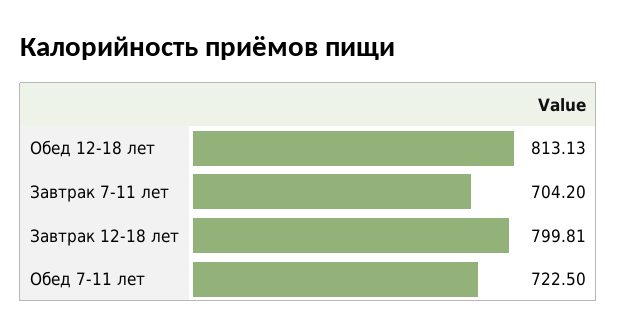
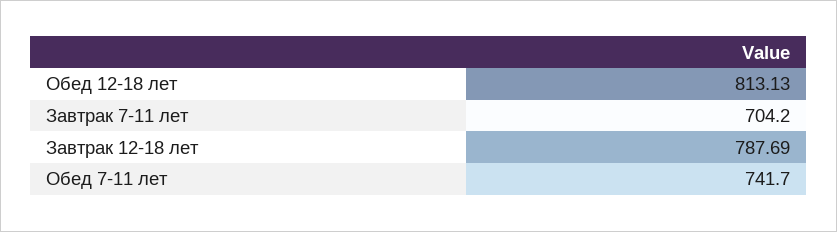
Завтрак 12-18 лет: 799.81 -> 787.69
Обед 7-11 лет: 722.5 -> 741.7

